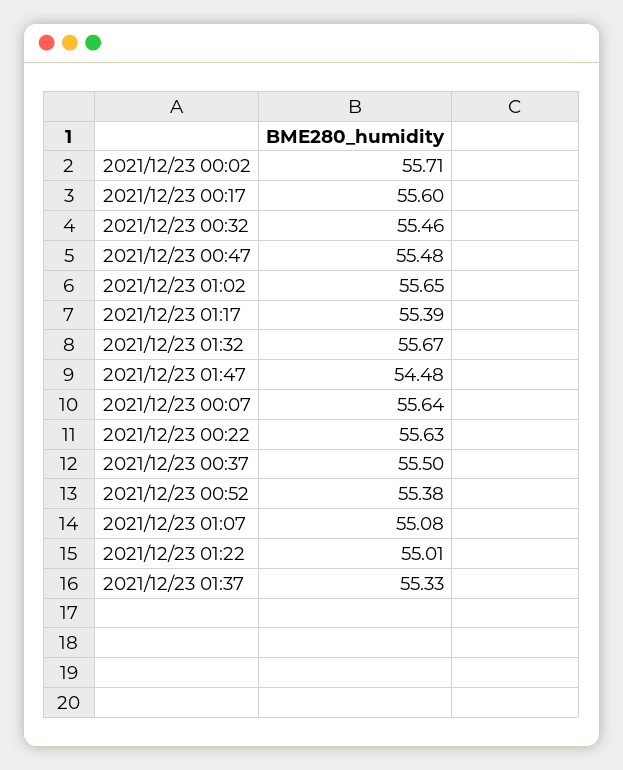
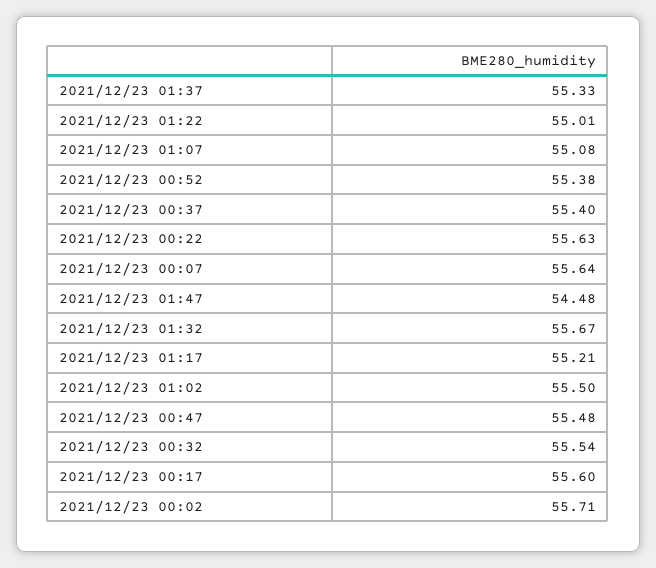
2021/12/23 00:32: 55.46 -> 55.54
2021/12/23 01:02: 55.65 -> 55.5
2021/12/23 01:17: 55.39 -> 55.21
2021/12/23 00:37: 55.5 -> 55.4

